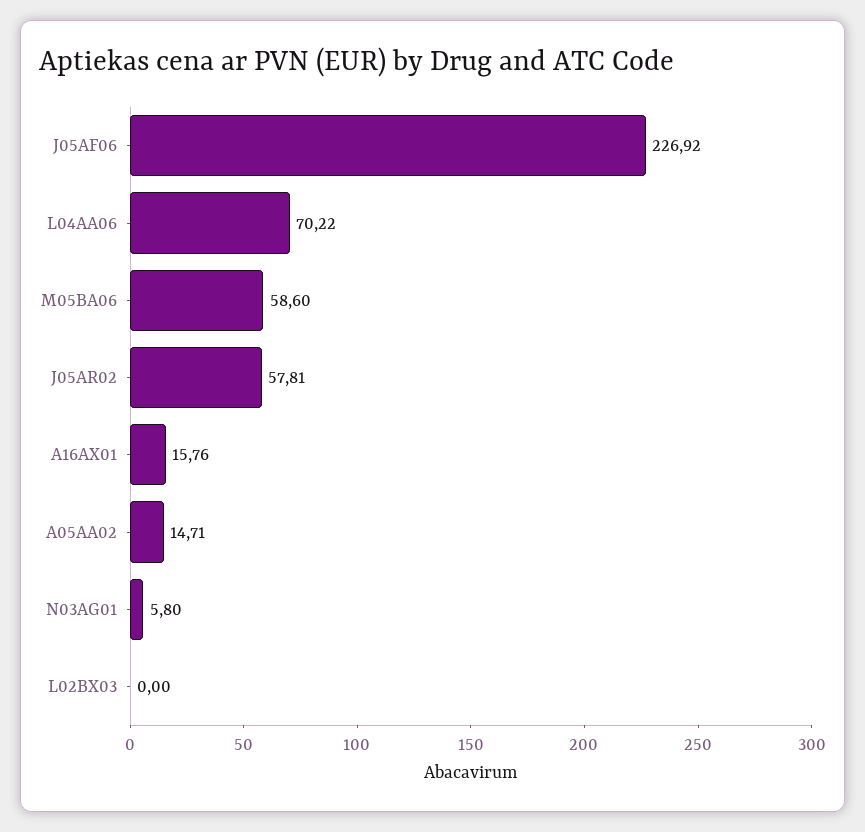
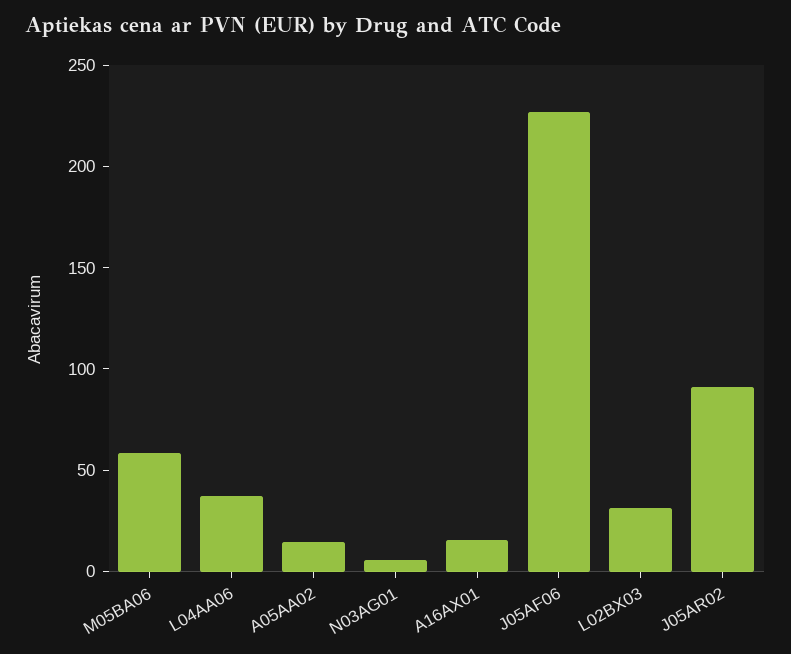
L04AA06: 70.22 -> 40
J05AR02: 57.81 -> 90
L02BX03: 0 -> 30

